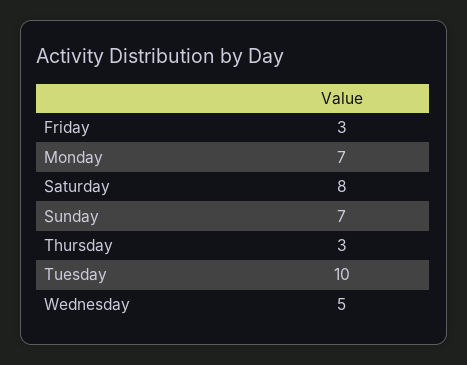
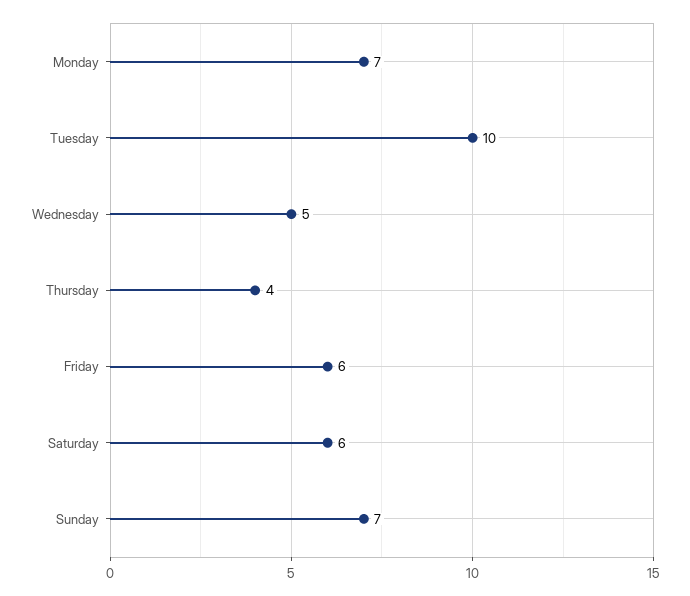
Friday: 3 -> 6
Saturday: 8 -> 6
Thursday: 3 -> 4

